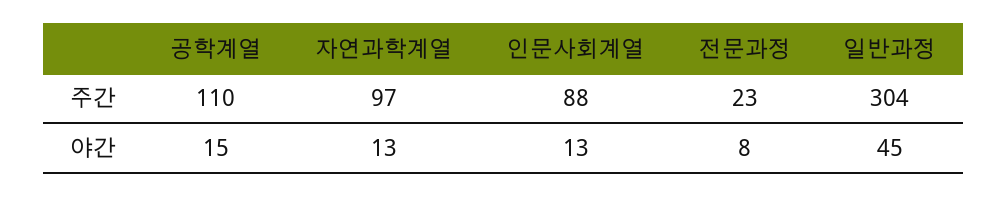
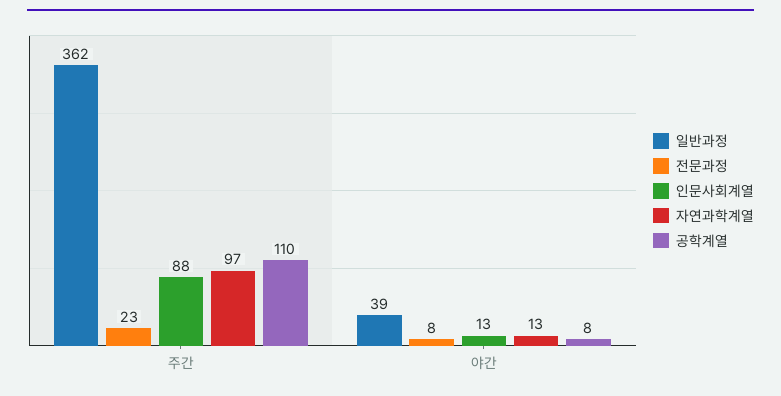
일반과정, 주간: 304 -> 362
공학계열, 야간: 15 -> 8
일반과정, 야간: 45 -> 39

